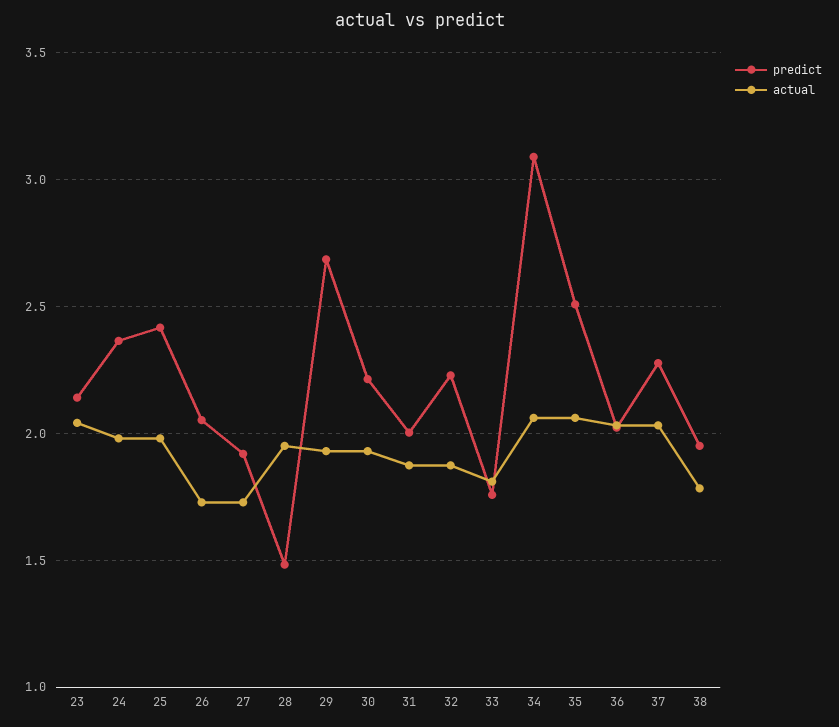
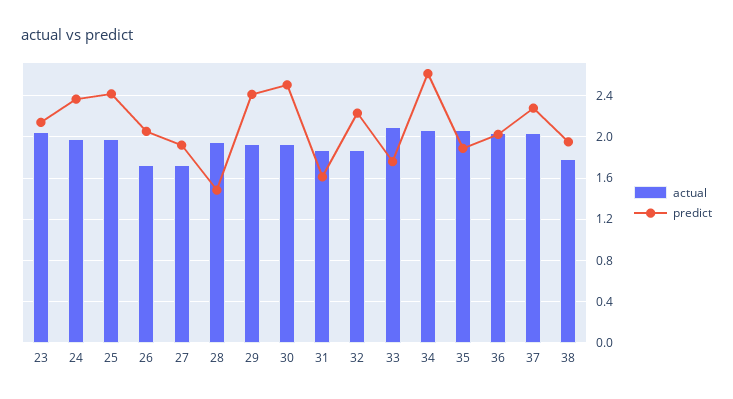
predict, 29: 2.7 -> 2.4
predict, 30: 2.2 -> 2.5
predict, 31: 2 -> 1.6
actual, 33: 1.8 -> 2.1
predict, 34: 3.1 -> 2.6
predict, 35: 2.5 -> 1.9

